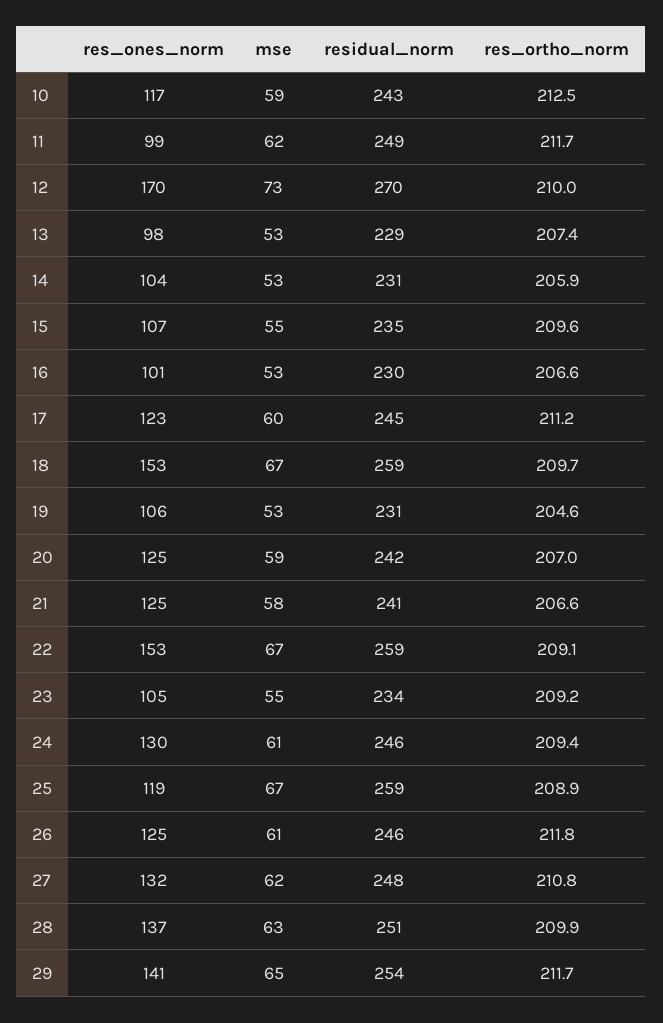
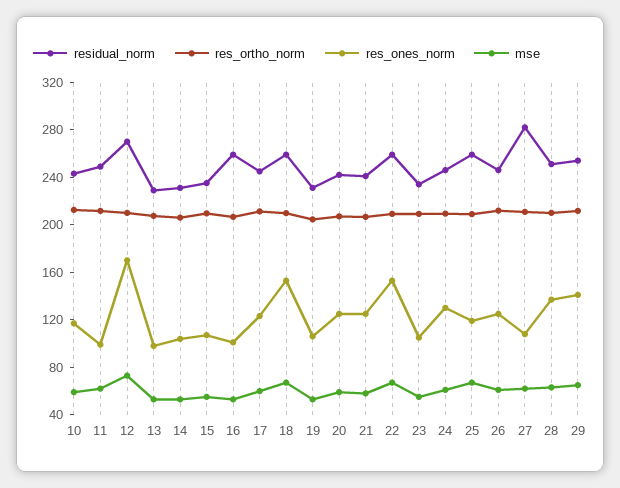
residual_norm, 16: 230 -> 260
res_ones_norm, 27: 132 -> 110
residual_norm, 27: 248 -> 280

